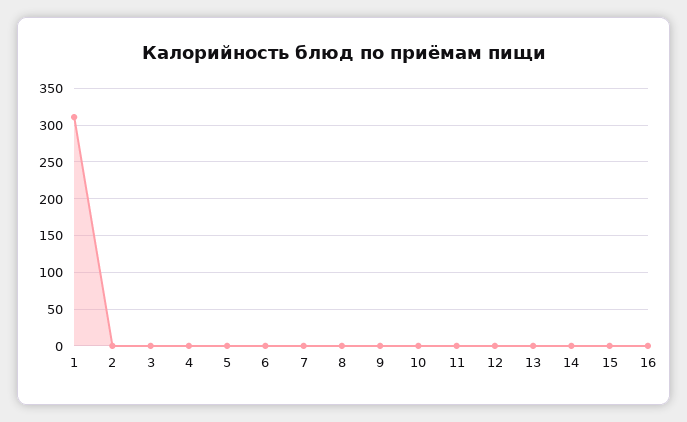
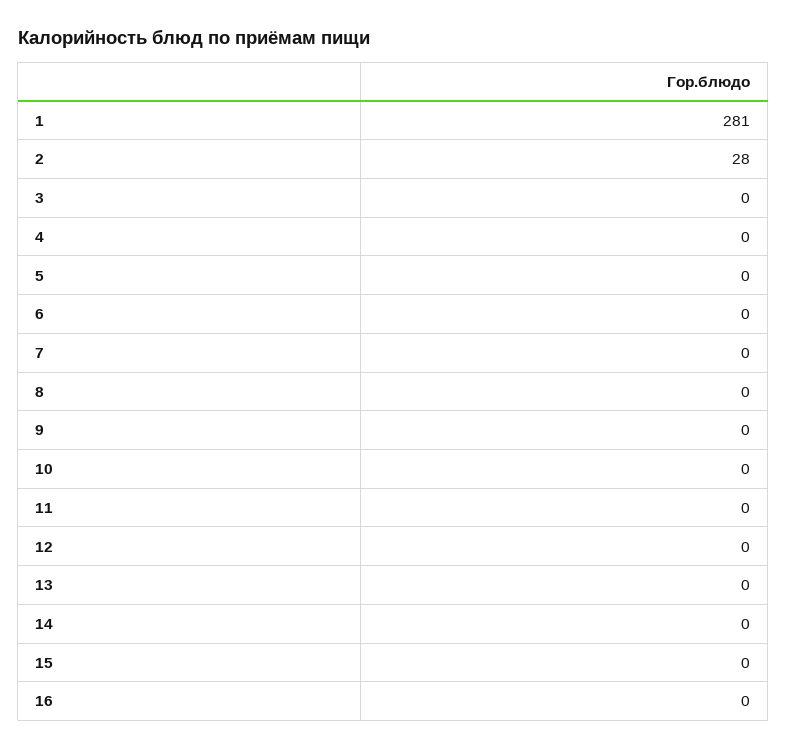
1: 310 -> 281
2: 0 -> 28

